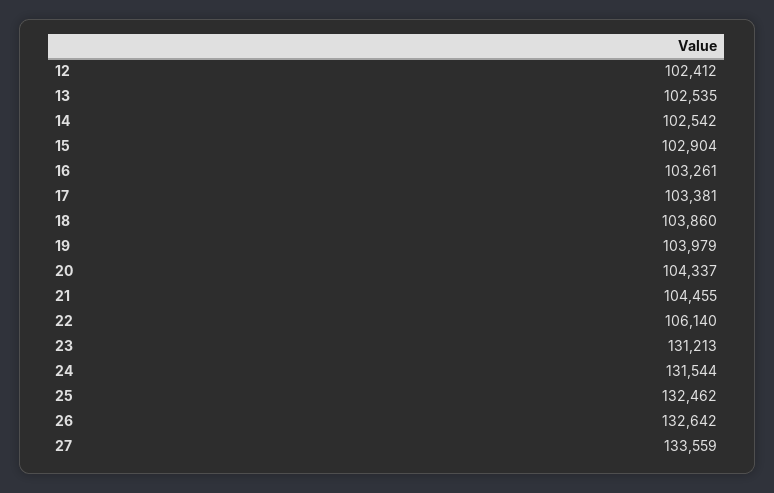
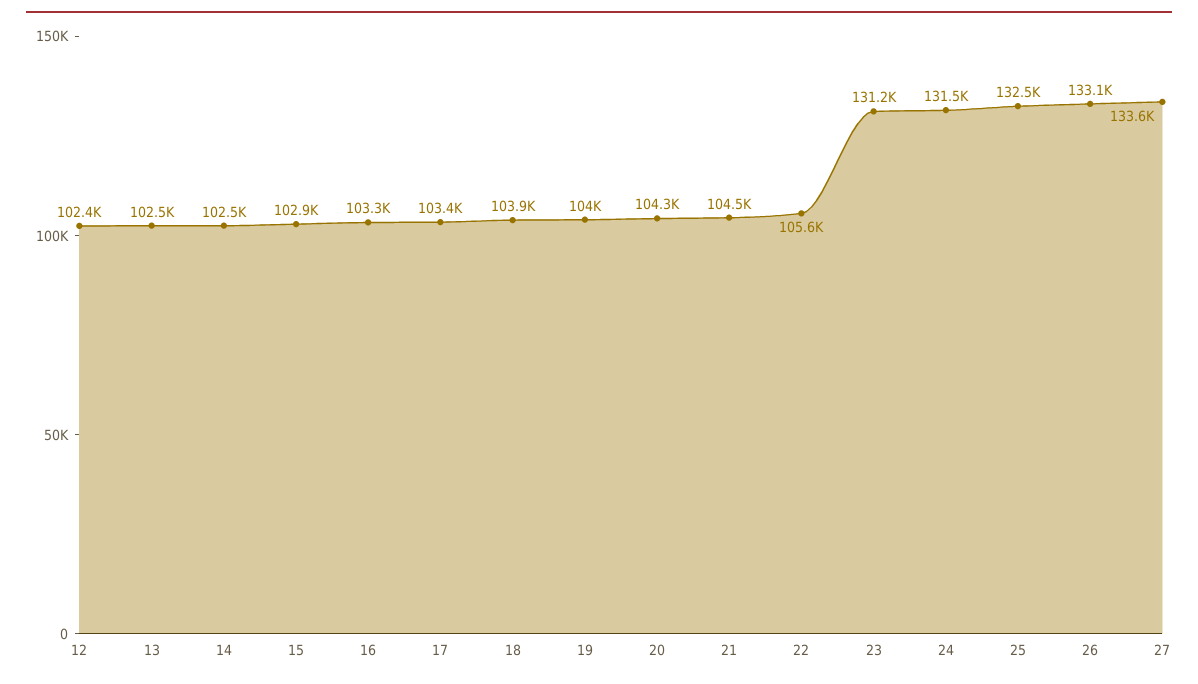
22: 106140 -> 105600
26: 132642 -> 133100

